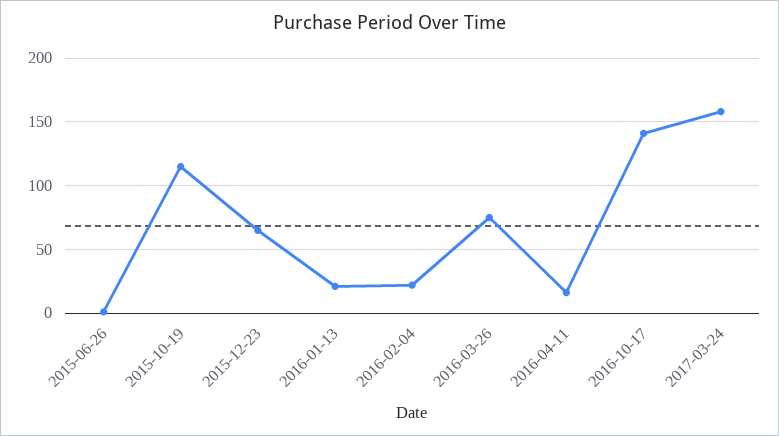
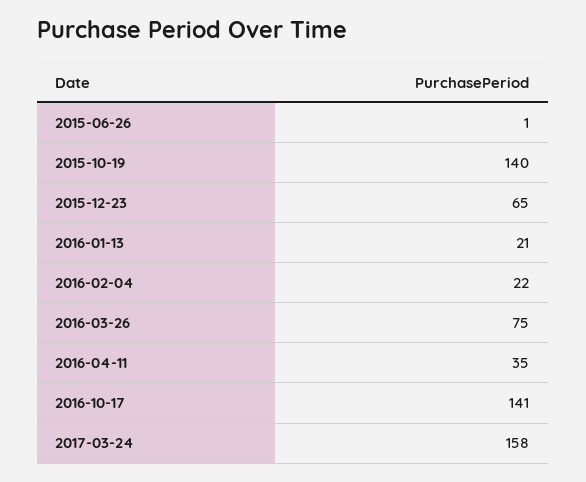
2015-10-19: 115 -> 140
2016-04-11: 15 -> 35

